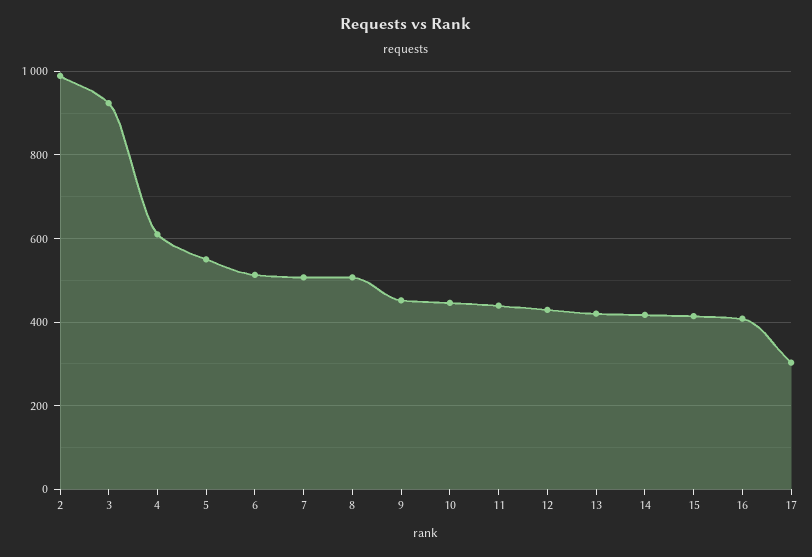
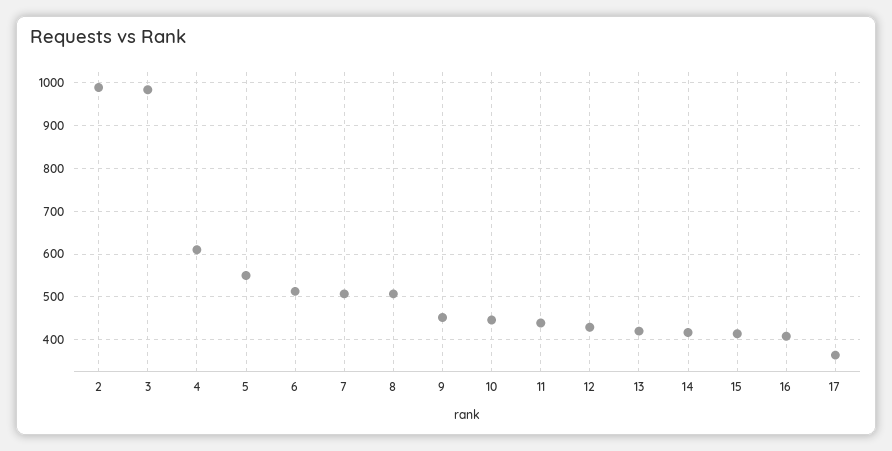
3: 920 -> 980
17: 300 -> 360

